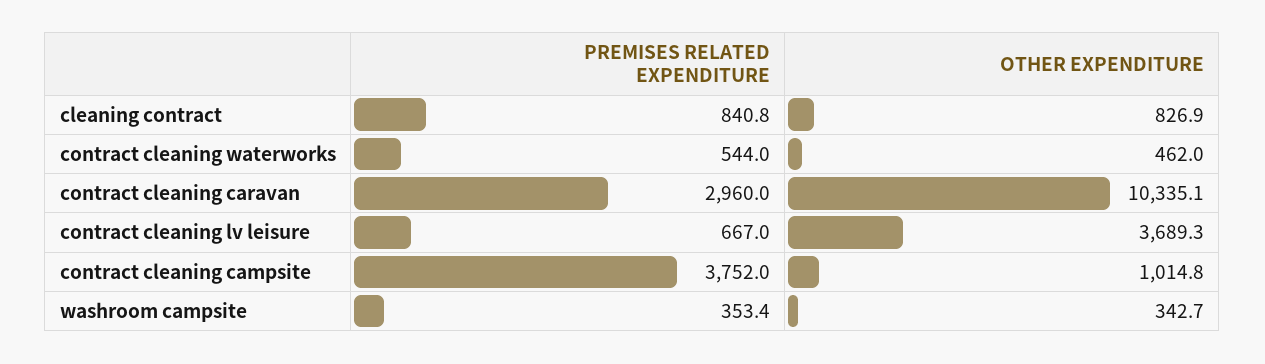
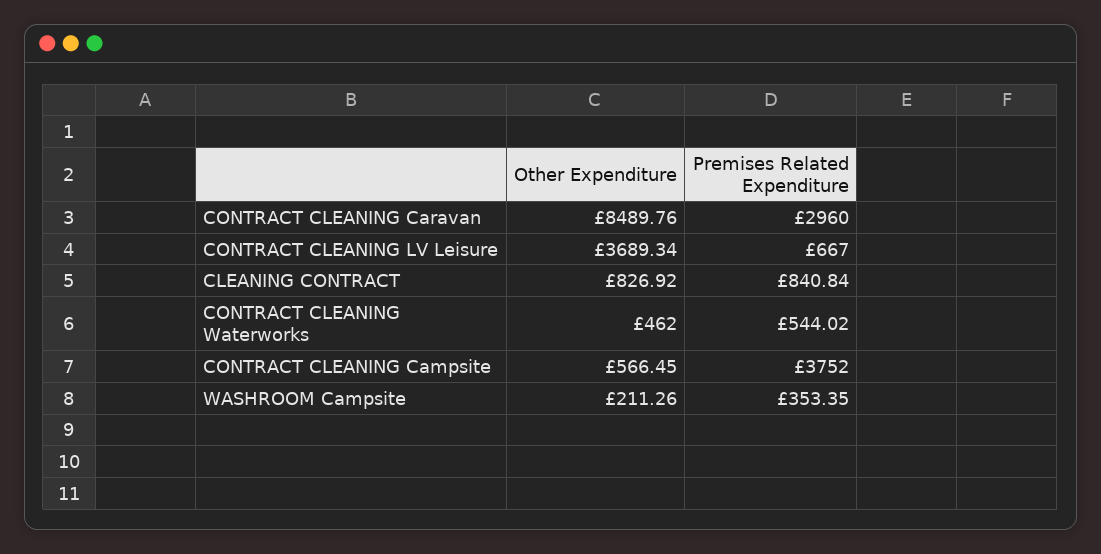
OTHER EXPENDITURE, contract cleaning caravan: 10335.1 -> 8489.76
OTHER EXPENDITURE, contract cleaning campsite: 1014.8 -> 566.45
OTHER EXPENDITURE, washroom campsite: 342.7 -> 211.26

